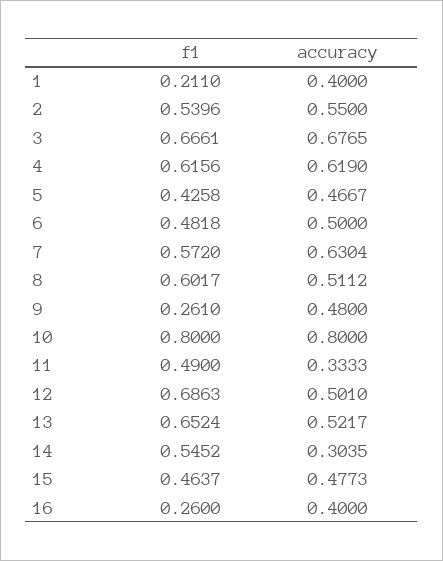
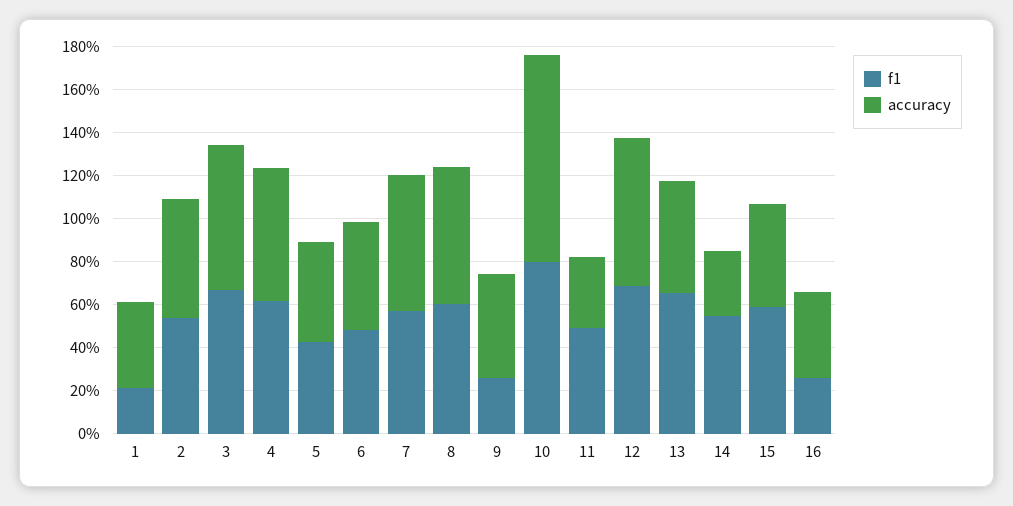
accuracy, 8: 0.5112 -> 0.65
accuracy, 10: 0.8 -> 0.95
accuracy, 12: 0.501 -> 0.7
f1, 15: 0.4637 -> 0.6

